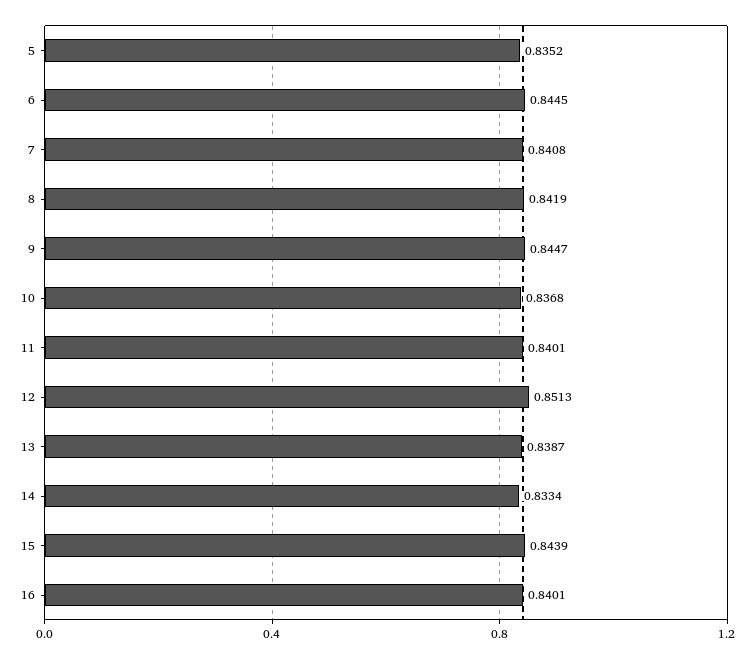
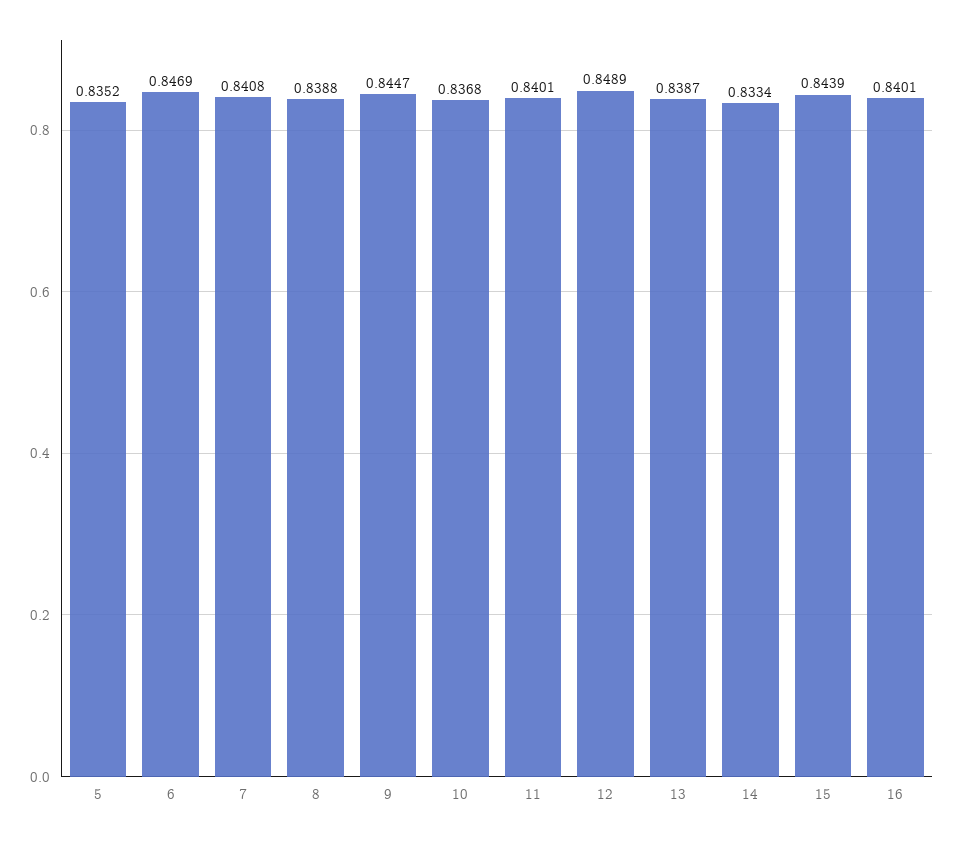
6: 0.8445 -> 0.8469
8: 0.8419 -> 0.8388
12: 0.8513 -> 0.8489

